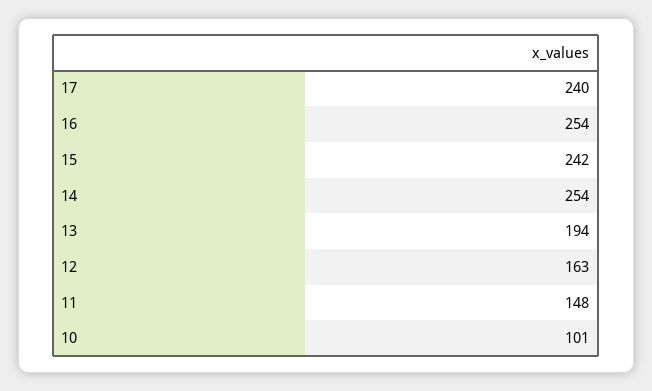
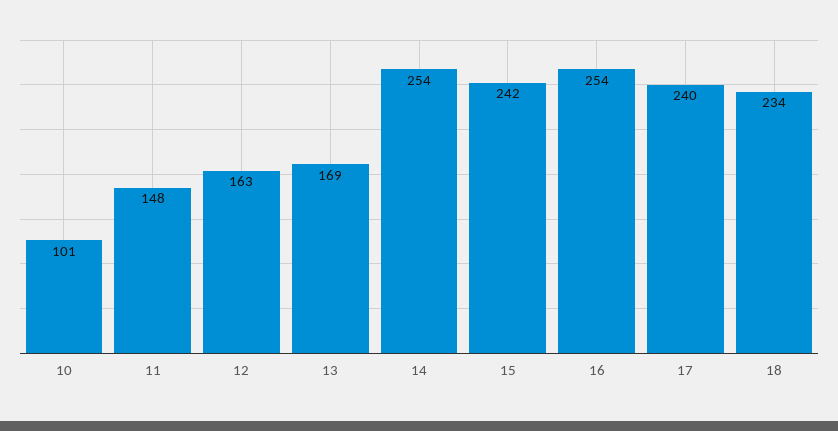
13: 194 -> 169
18: none -> 234

